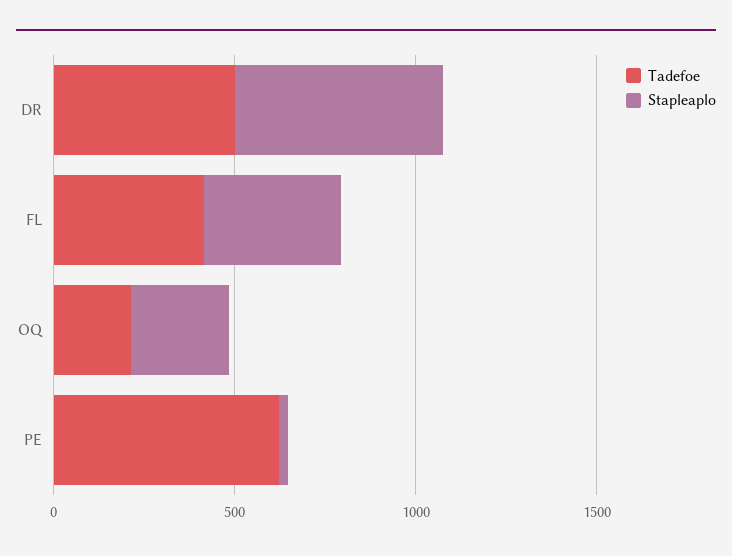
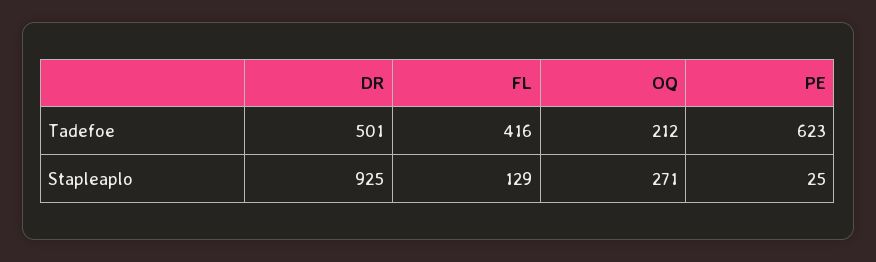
Stapleaplo, DR: 600 -> 925
Stapleaplo, FL: 400 -> 129

